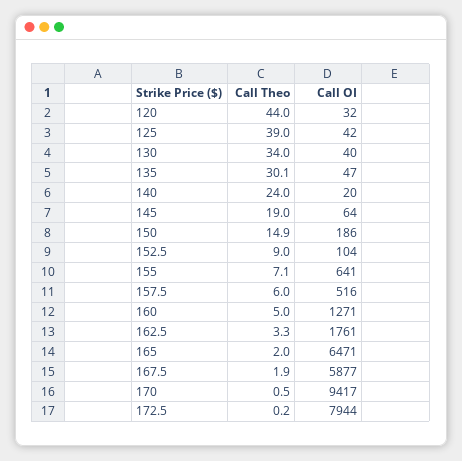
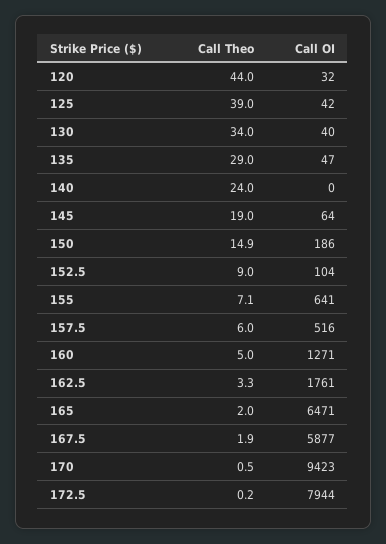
Call Theo, 135: 30.1 -> 29
Call OI, 140: 20 -> 0
Call OI, 170: 9417 -> 9423

